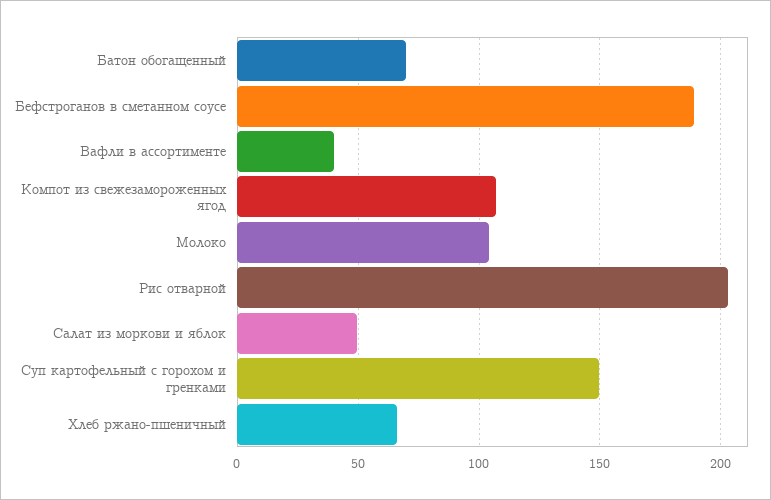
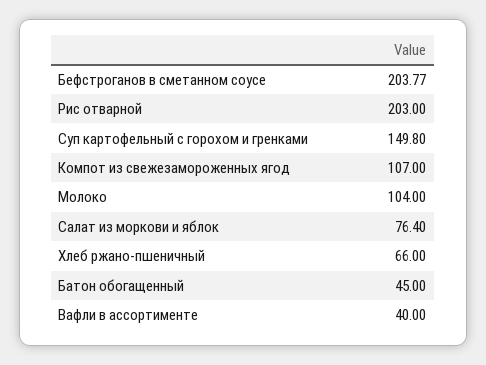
Батон обогащенный: 70 -> 45
Бефстроганов в сметанном соусе: 190 -> 203.77
Салат из моркови и яблок: 50 -> 76.4

